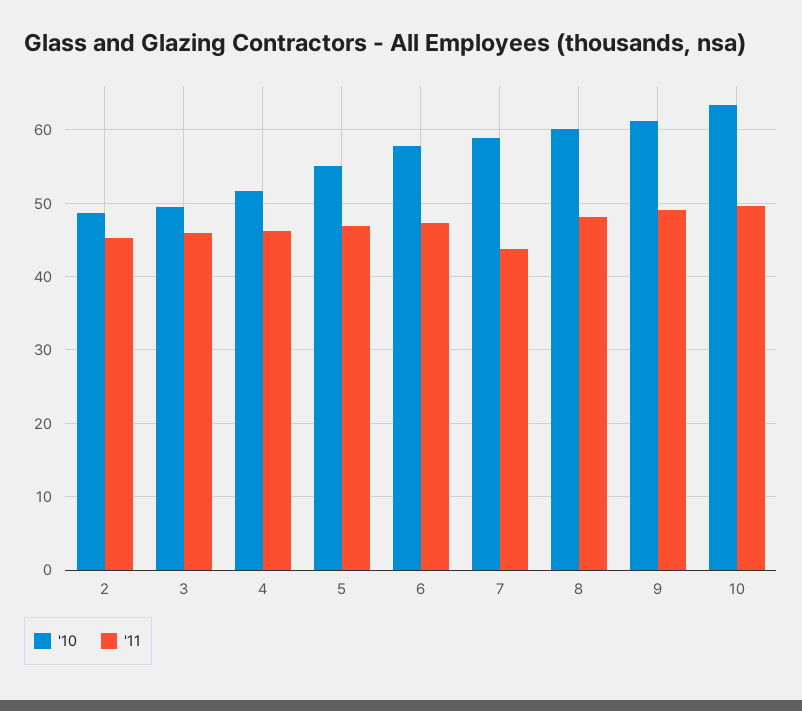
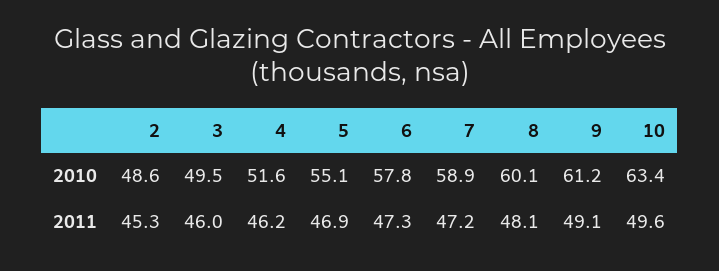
'11, 7: 44 -> 47.2

